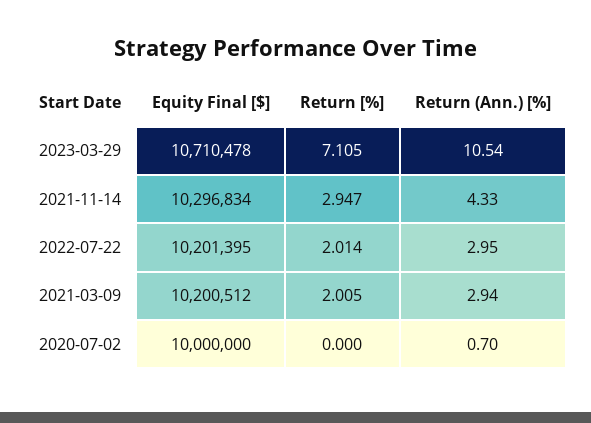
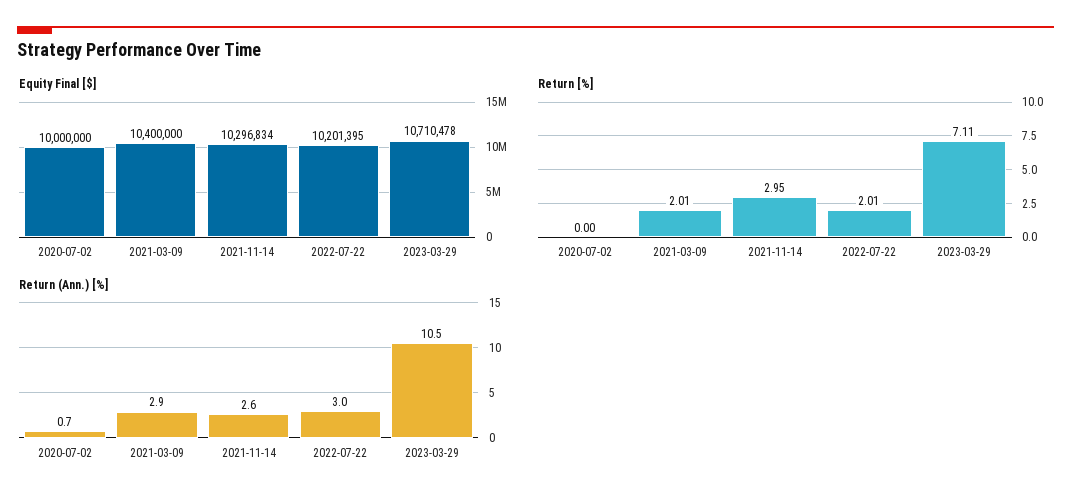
Return (Ann.) [%], 2021-11-14: 4.33 -> 2.6
Equity Final [$], 2021-03-09: 10200512 -> 10400000

